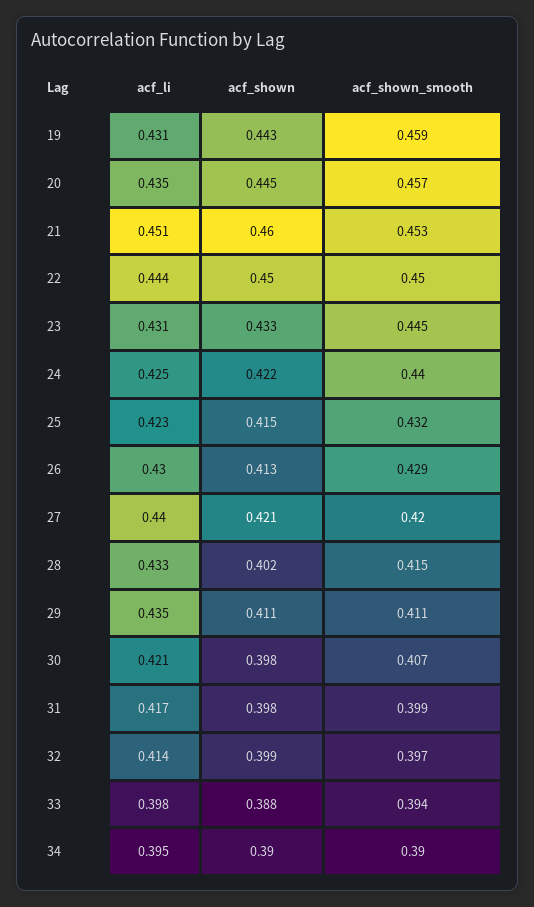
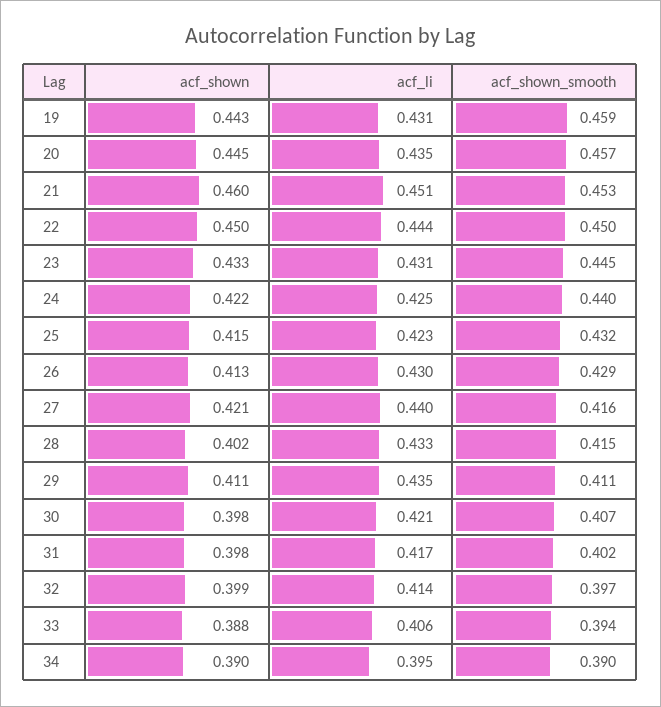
acf_shown_smooth, 27: 0.42 -> 0.416
acf_shown_smooth, 31: 0.399 -> 0.402
acf_li, 33: 0.398 -> 0.406

